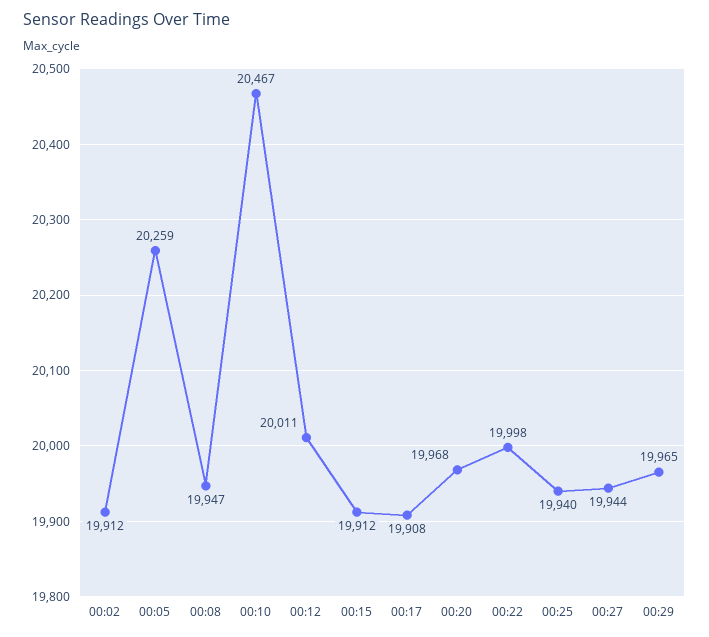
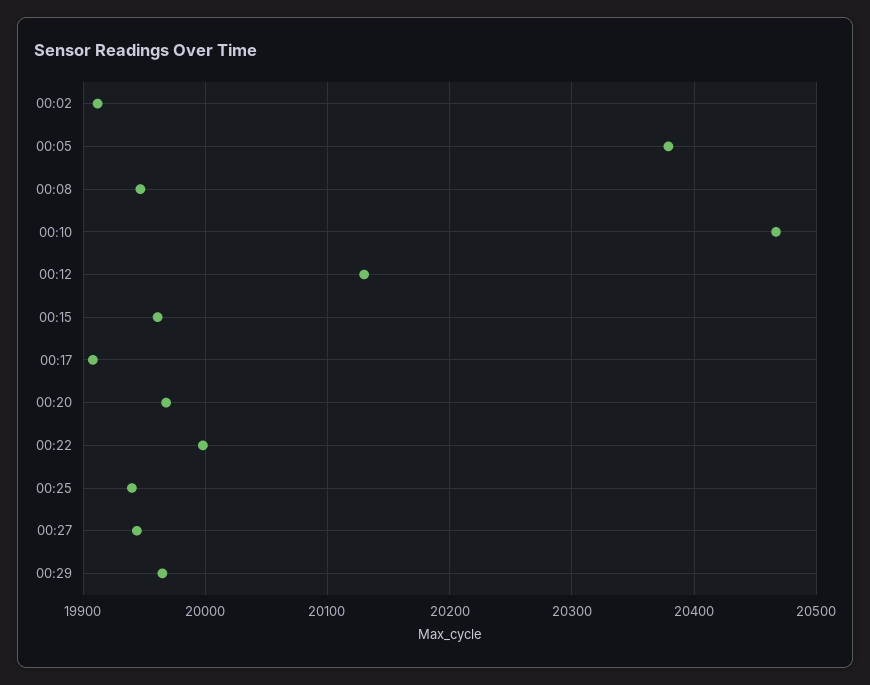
00:05: 20259 -> 20380
00:12: 20011 -> 20130
00:15: 19912 -> 19960

